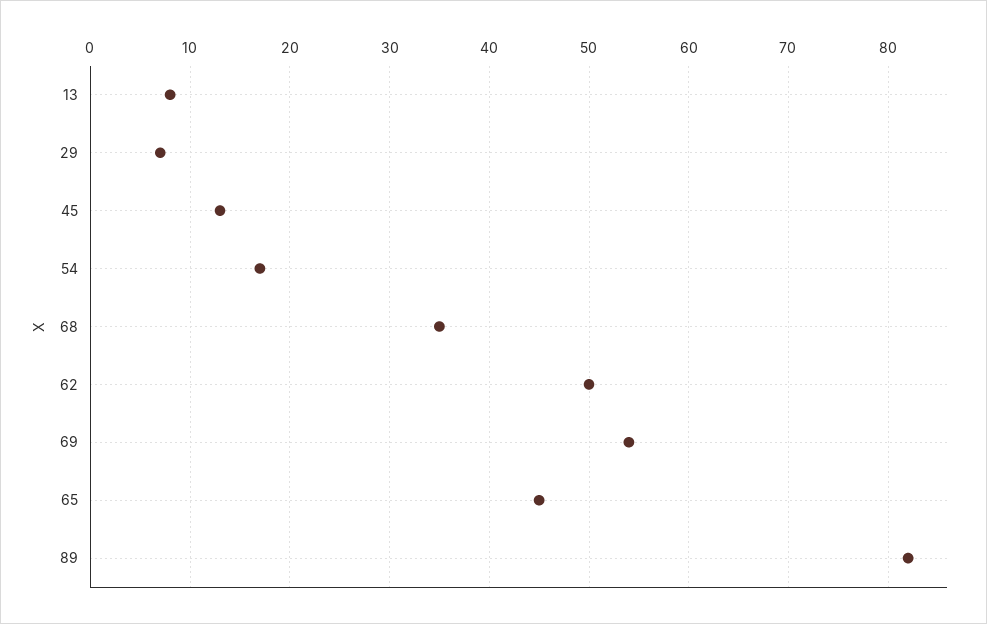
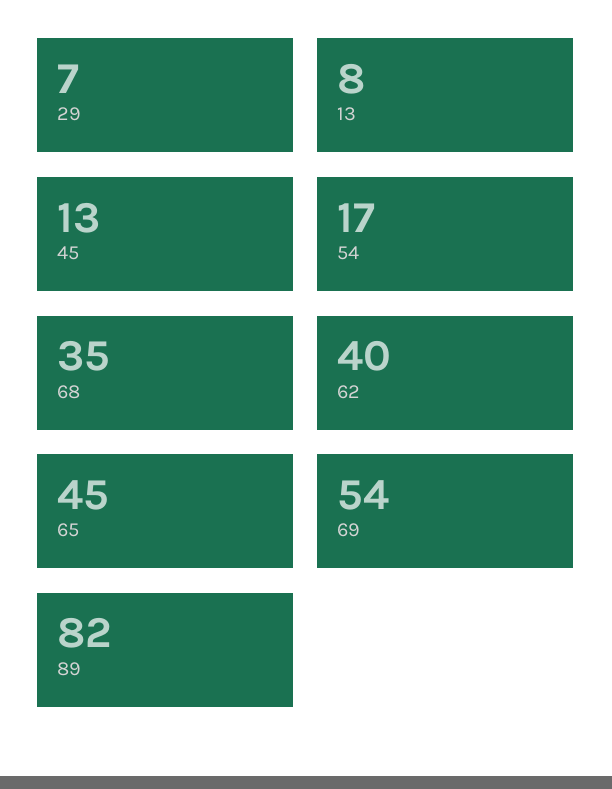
62: 50 -> 40

